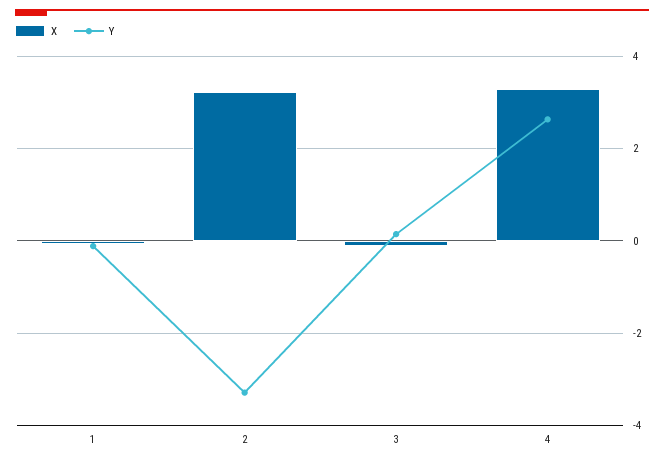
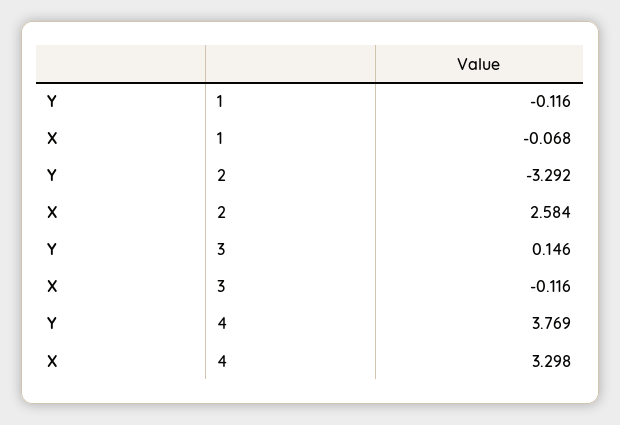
X, 2: 3.2 -> 2.584
Y, 4: 2.6 -> 3.769

